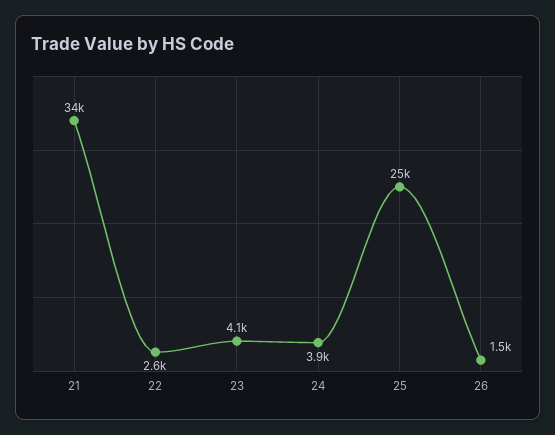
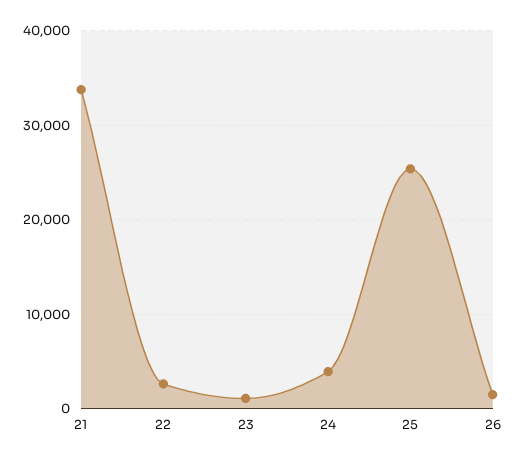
23: 4100 -> 1000

